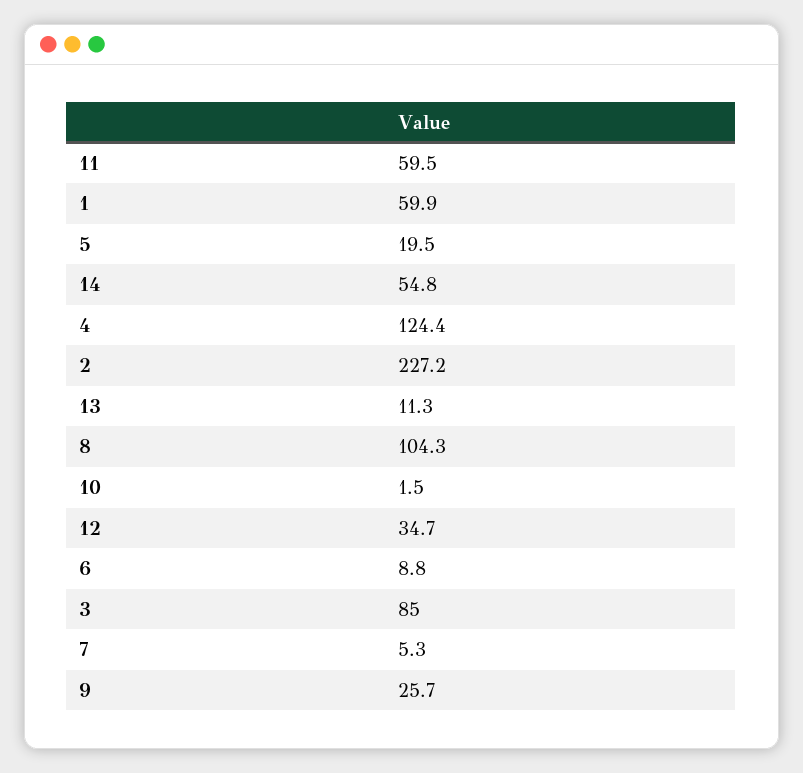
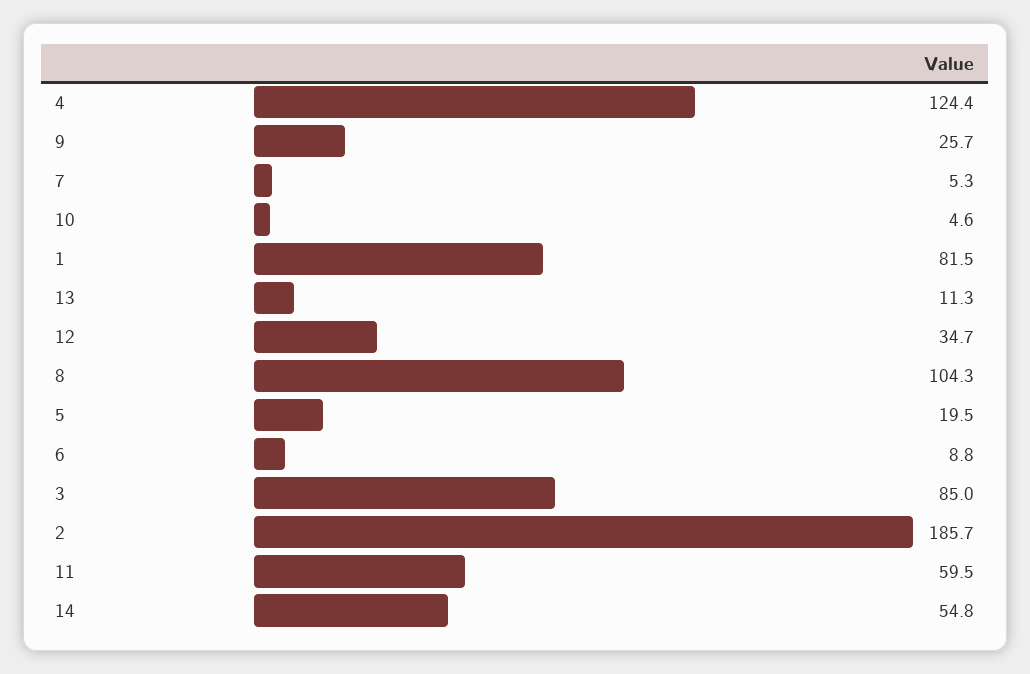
1: 59.9 -> 81.5
2: 227.2 -> 185.7
10: 1.5 -> 4.6

